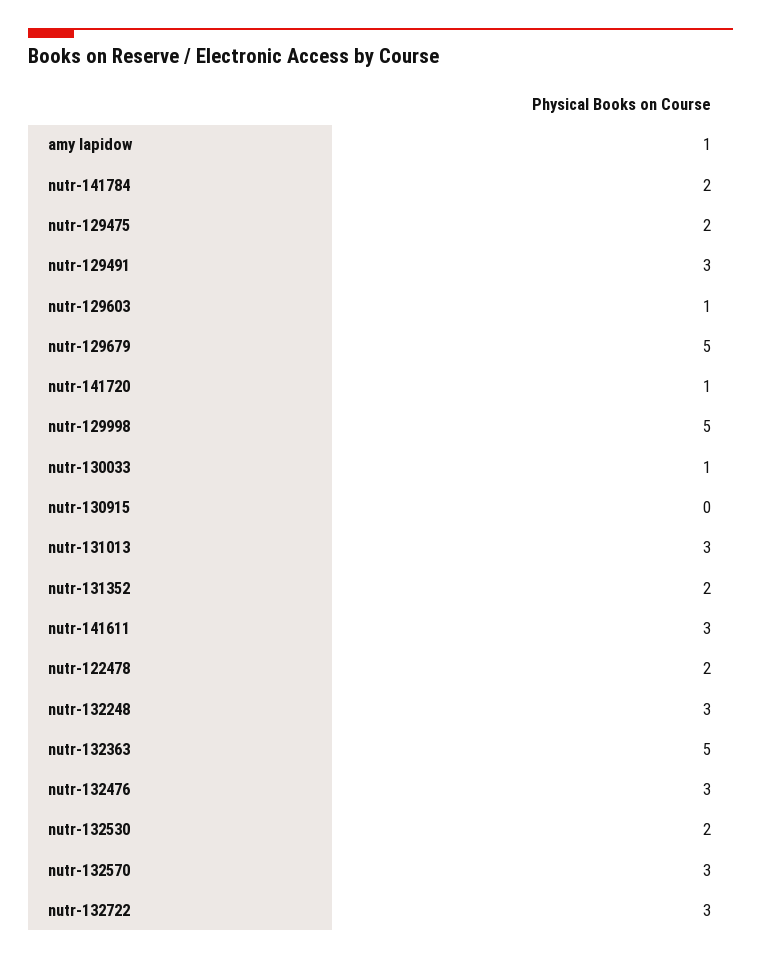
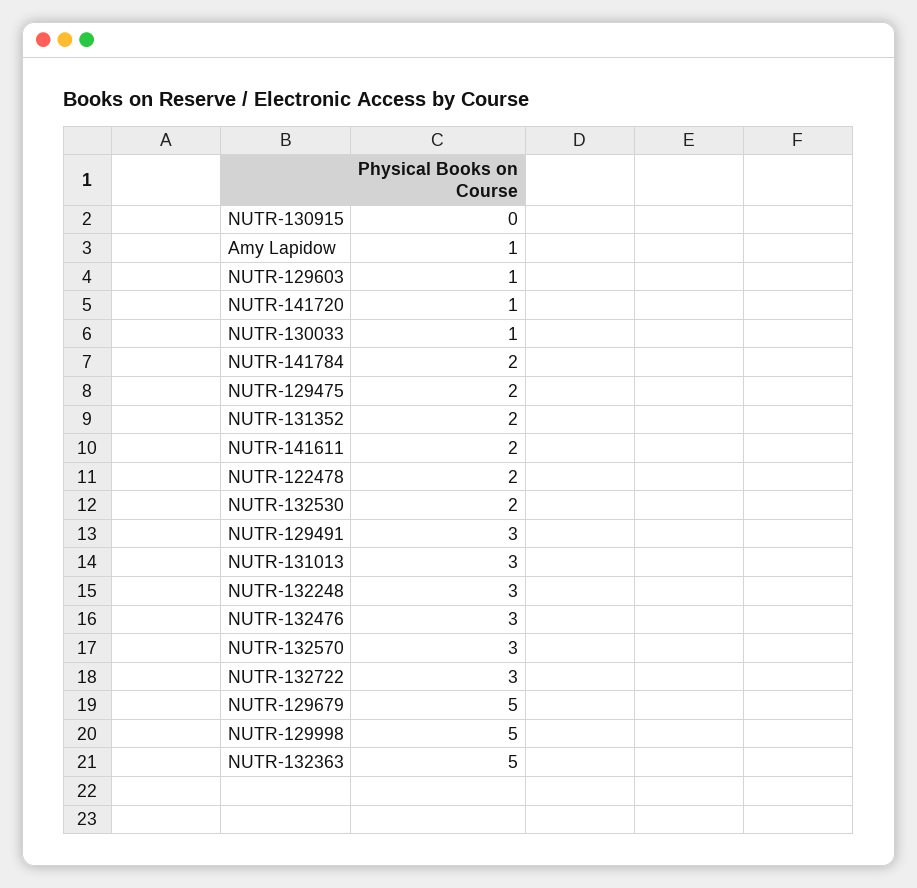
nutr-141611: 3 -> 2

